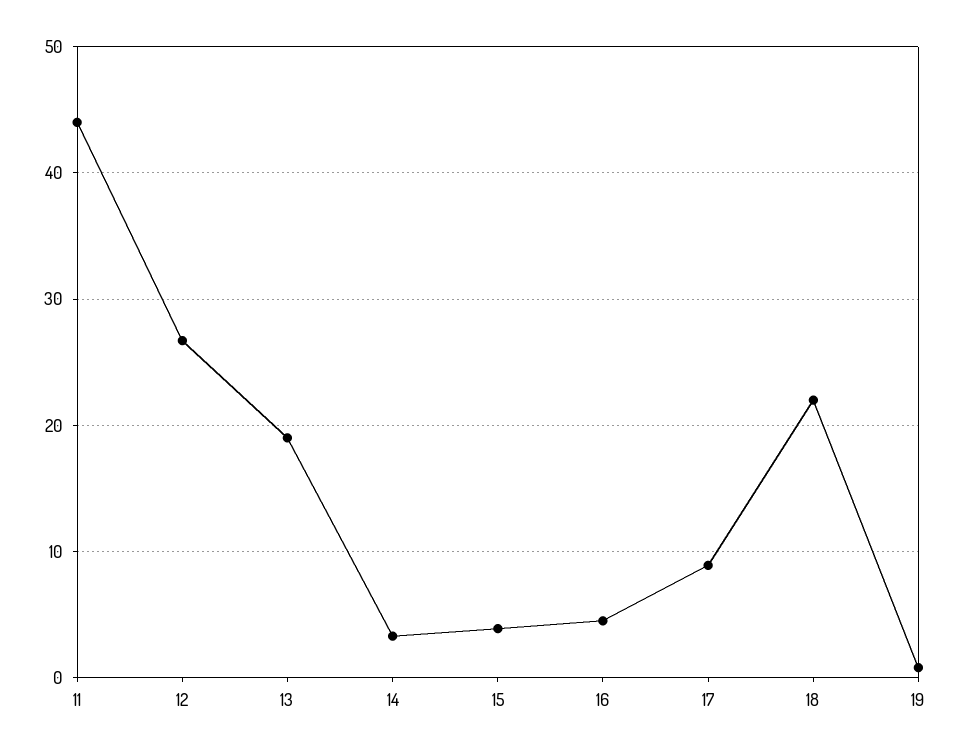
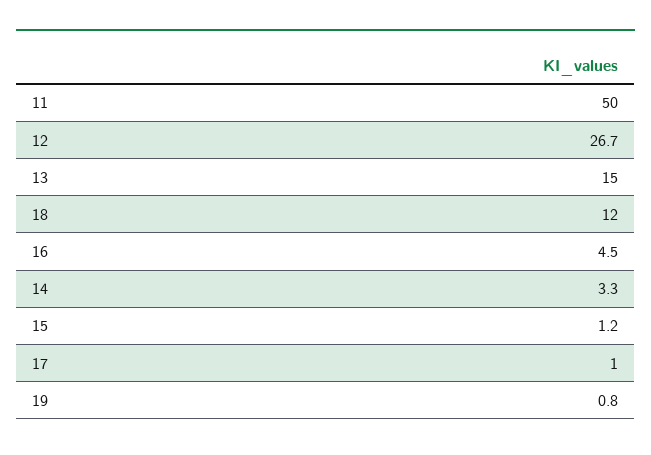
11: 44 -> 50
13: 19 -> 15
15: 4 -> 1.2
17: 9 -> 1
18: 22 -> 12

